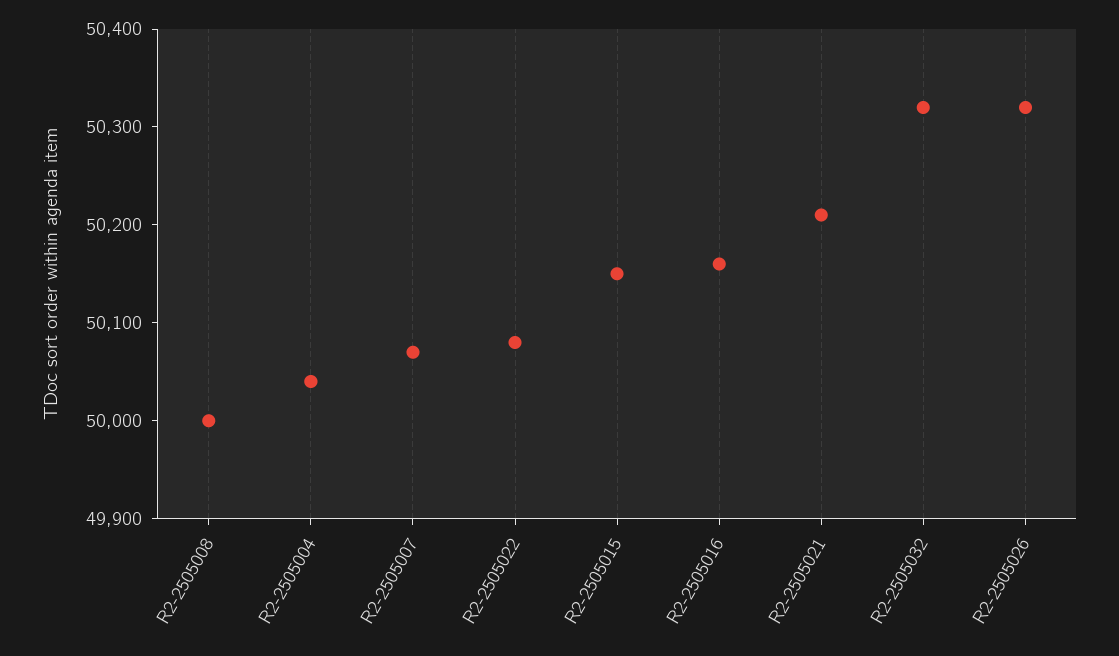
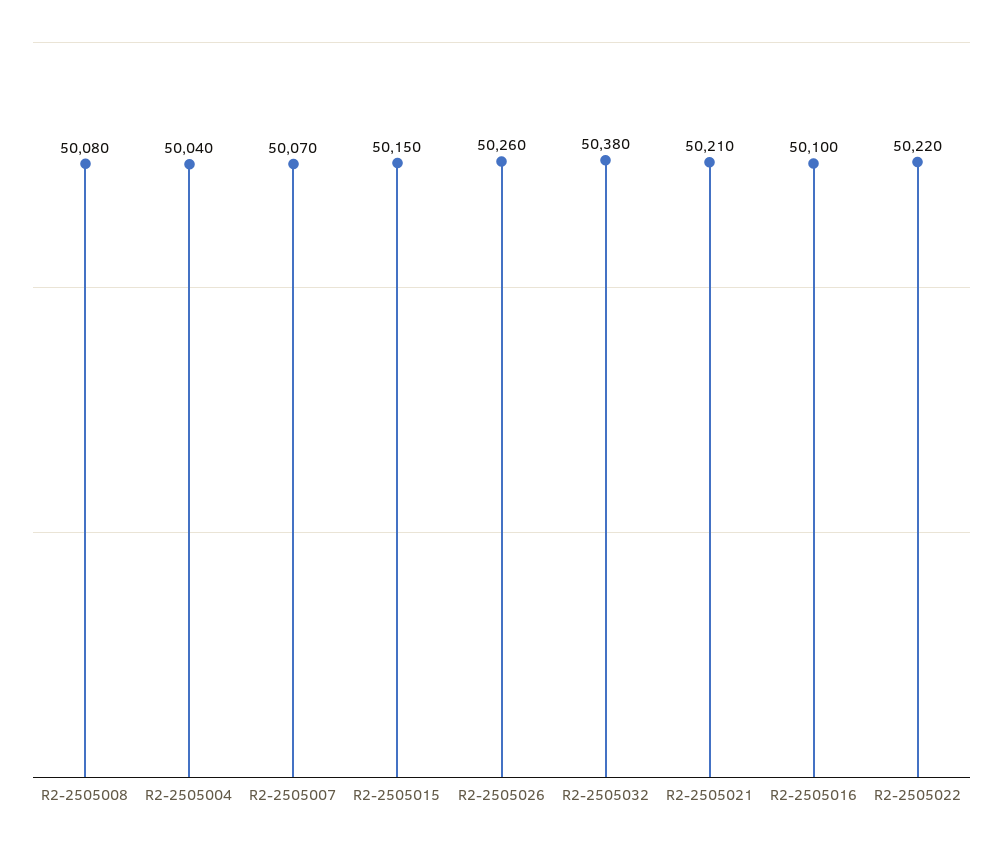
R2-2505008: 50000 -> 50080
R2-2505022: 50080 -> 50220
R2-2505016: 50160 -> 50100
R2-2505032: 50320 -> 50380
R2-2505026: 50320 -> 50260

